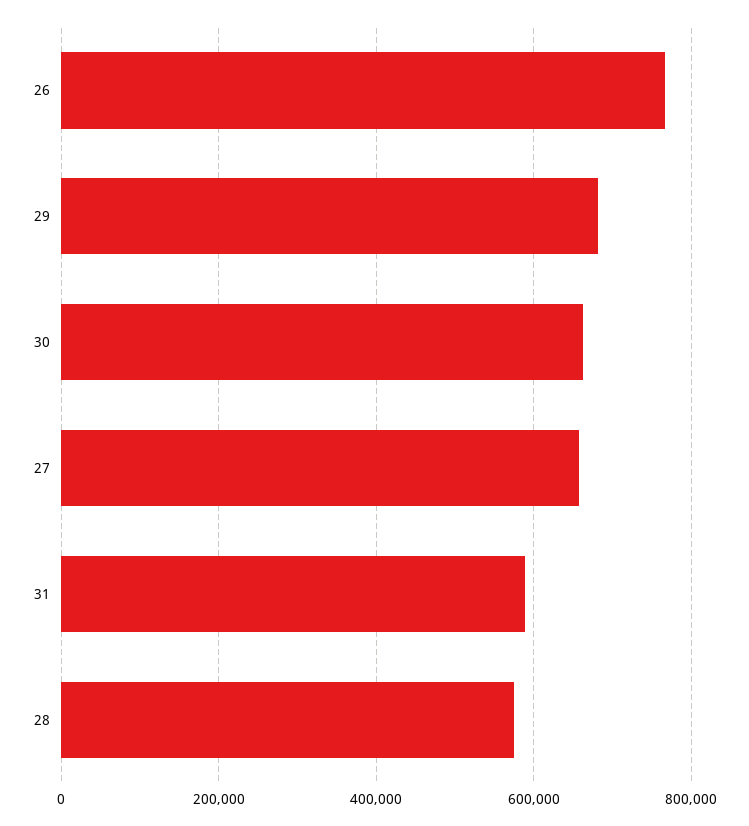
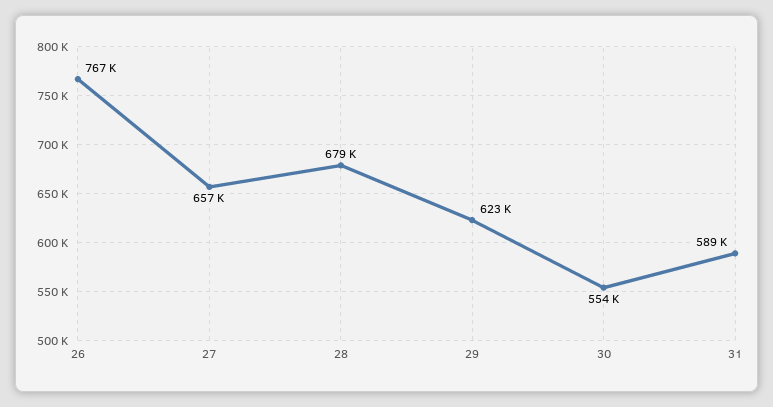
29: 680000 -> 623000
30: 660000 -> 554000
28: 580000 -> 679000

